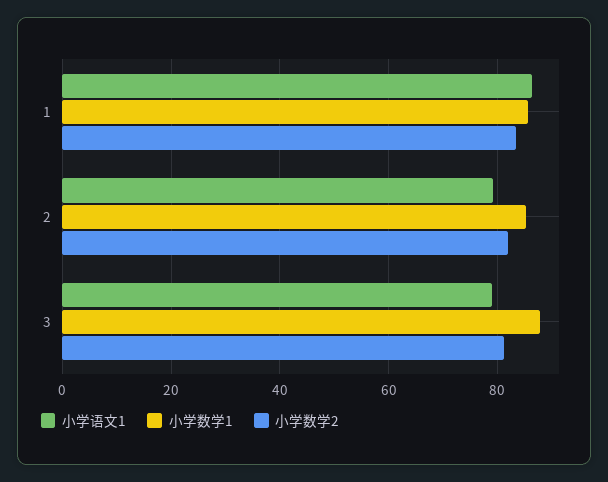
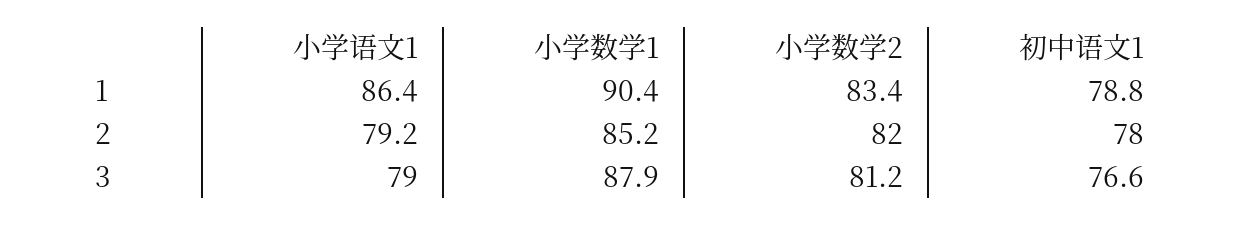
小学数学1, 1: 86 -> 90.4
初中语文1, 1: none -> 78.8
初中语文1, 2: none -> 78
初中语文1, 3: none -> 76.6

